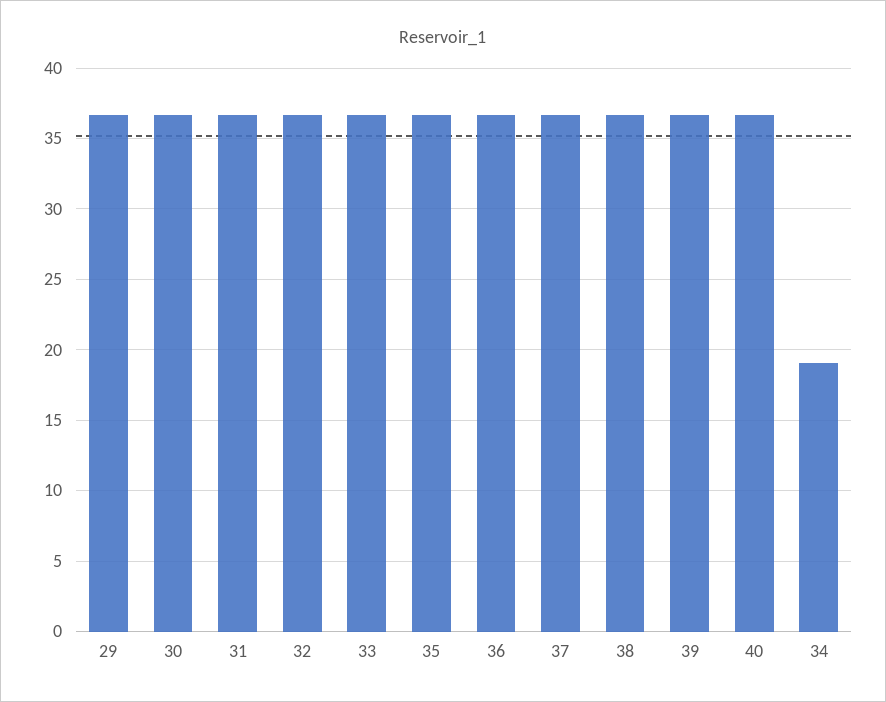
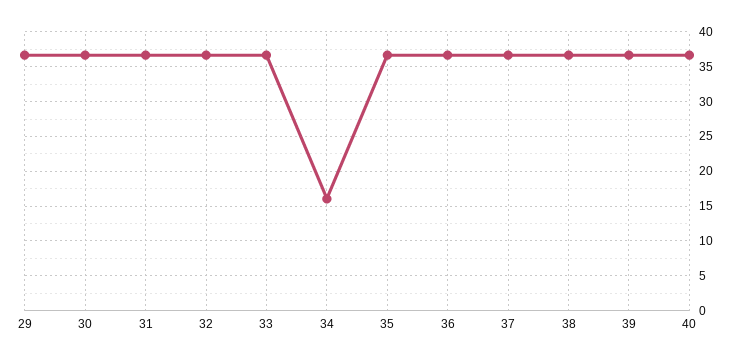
34: 19 -> 16

